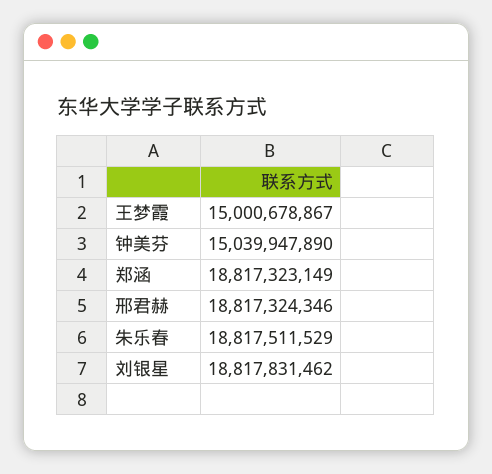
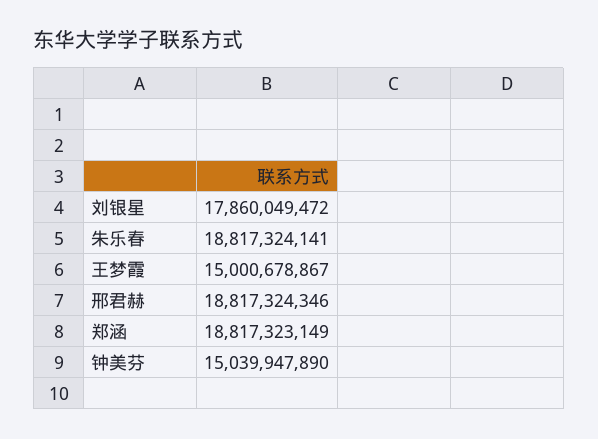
朱乐春: 18817511529 -> 18817324141
刘银星: 18817831462 -> 17860049472

